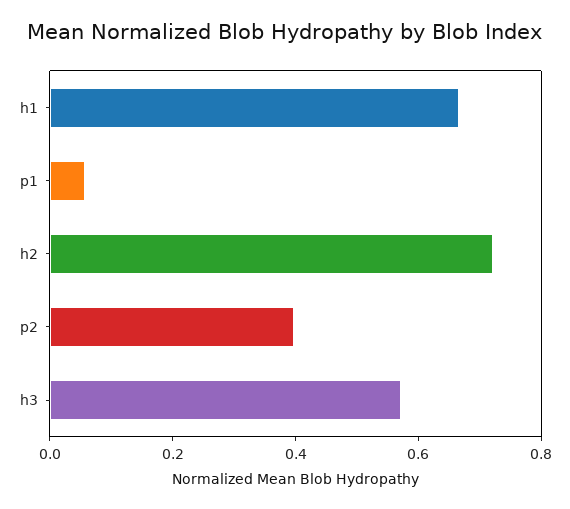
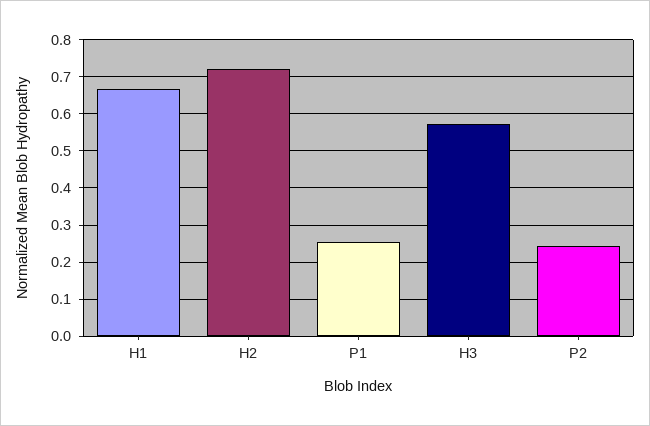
p1: 0.05 -> 0.26
p2: 0.4 -> 0.24

